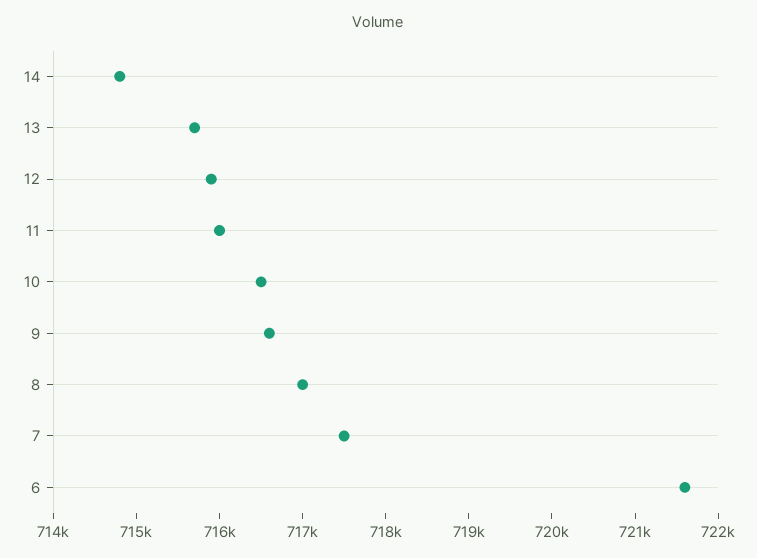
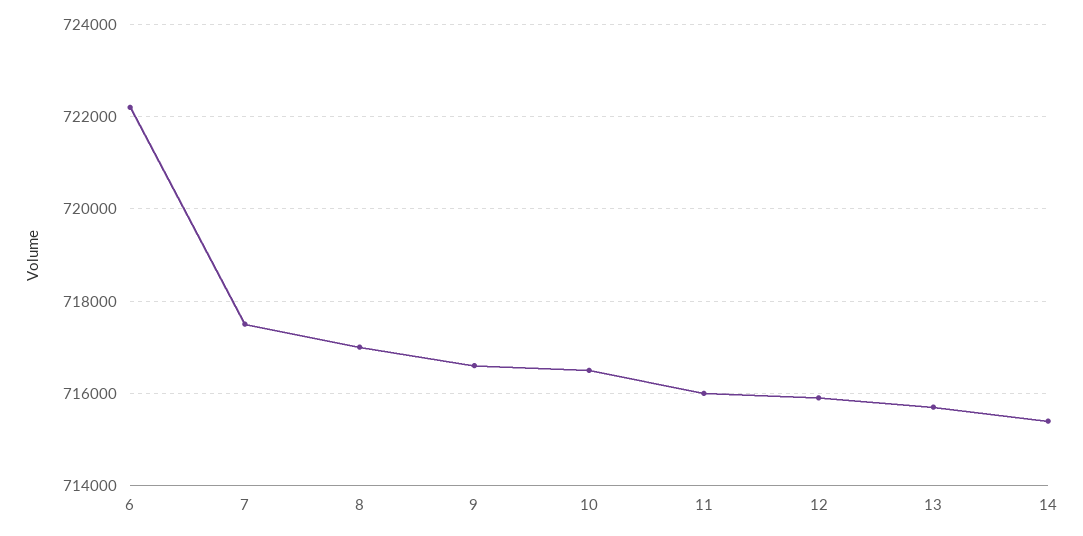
14: 714800 -> 715400
6: 721600 -> 722200

